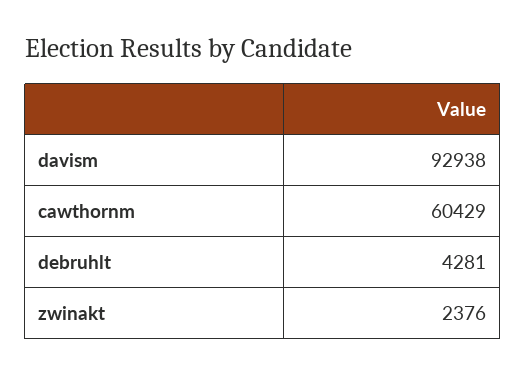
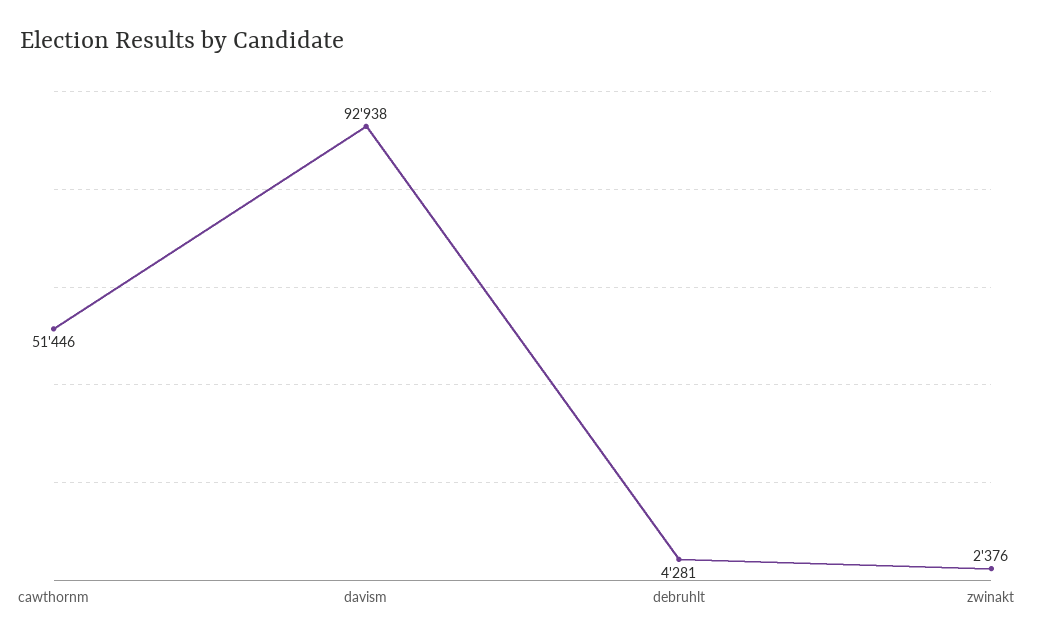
cawthornm: 60429 -> 51446

